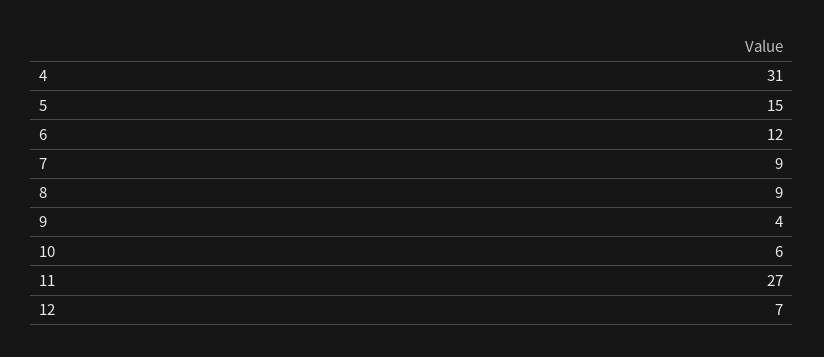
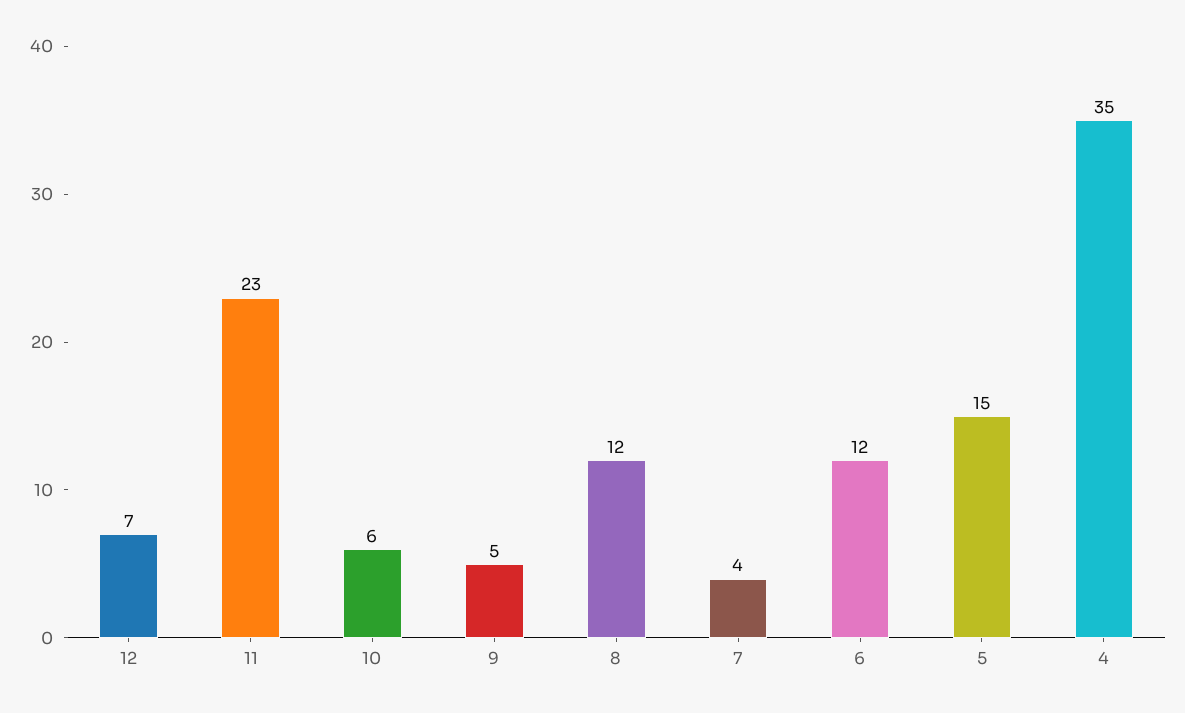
4: 31 -> 35
7: 9 -> 4
8: 9 -> 12
9: 4 -> 5
11: 27 -> 23

